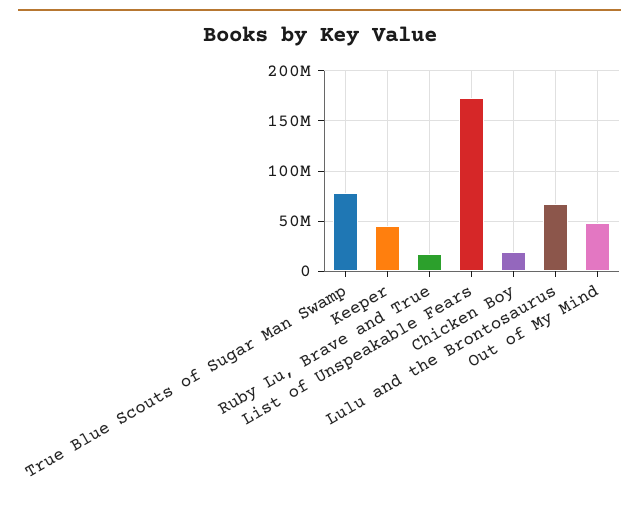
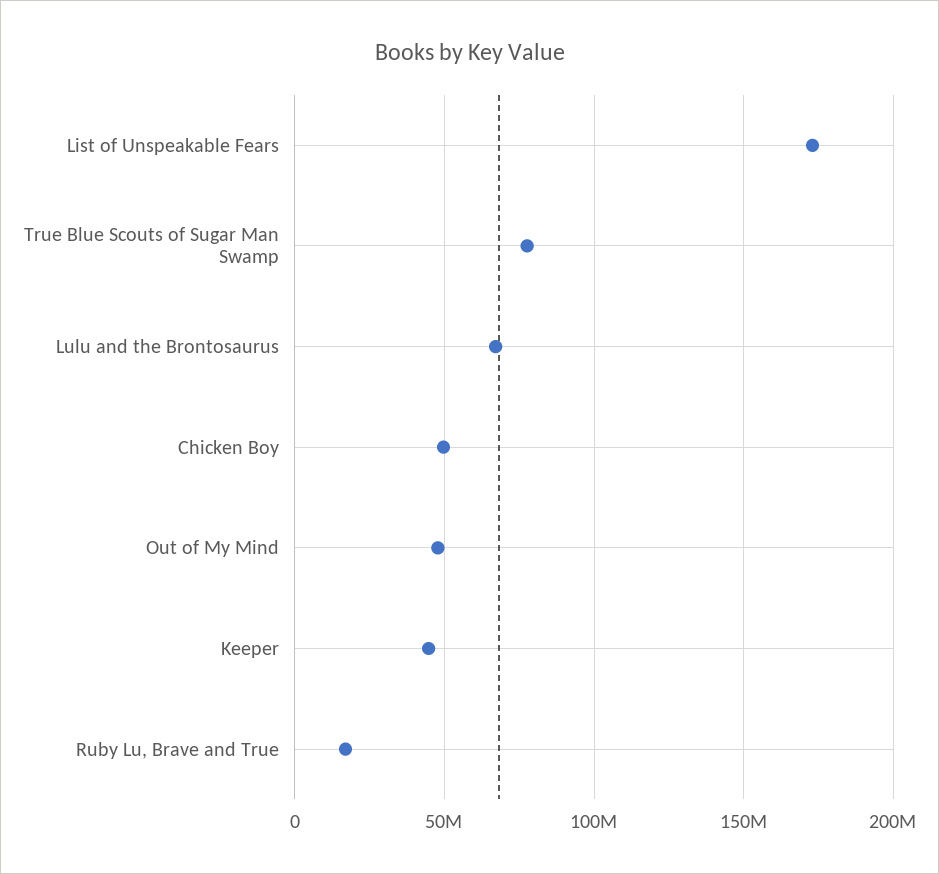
Chicken Boy: 20000000 -> 50000000

